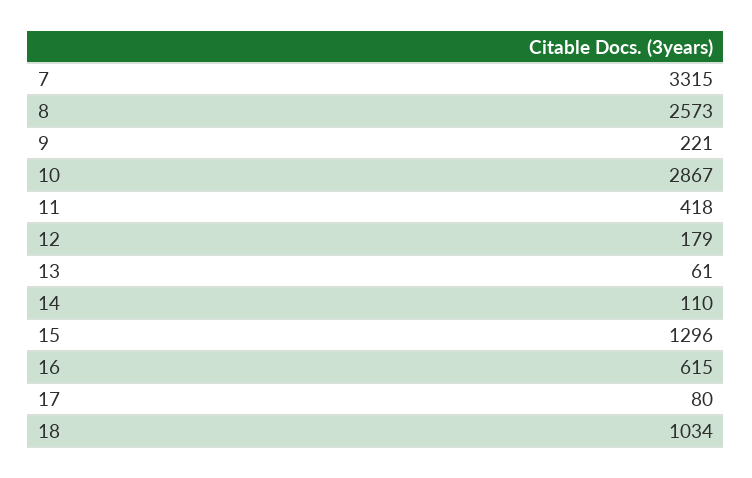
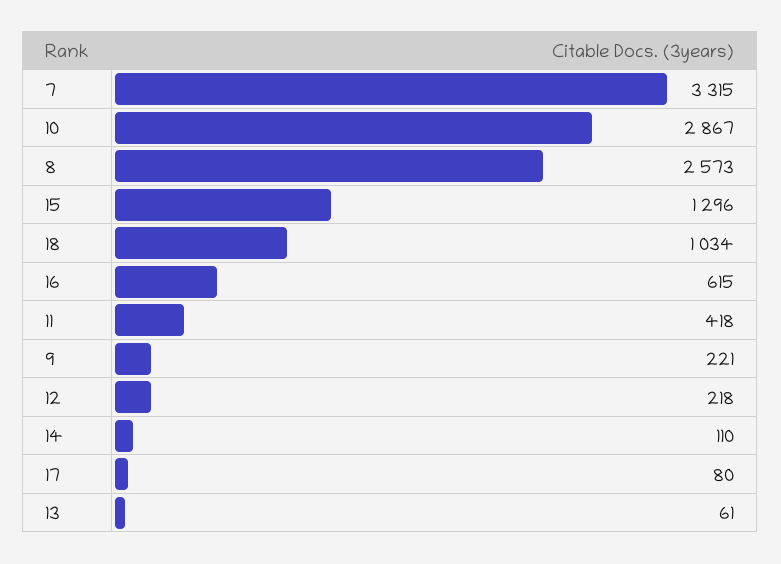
12: 179 -> 218

